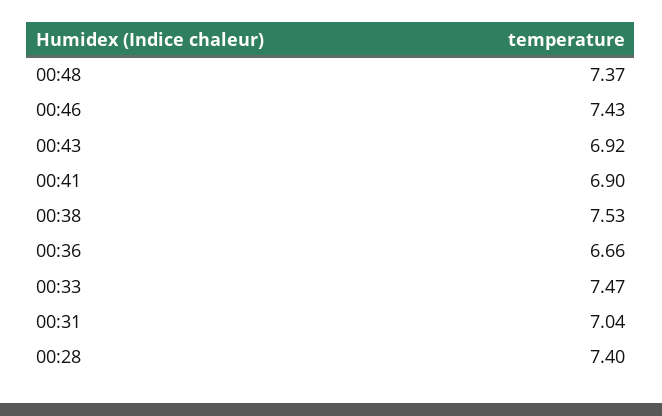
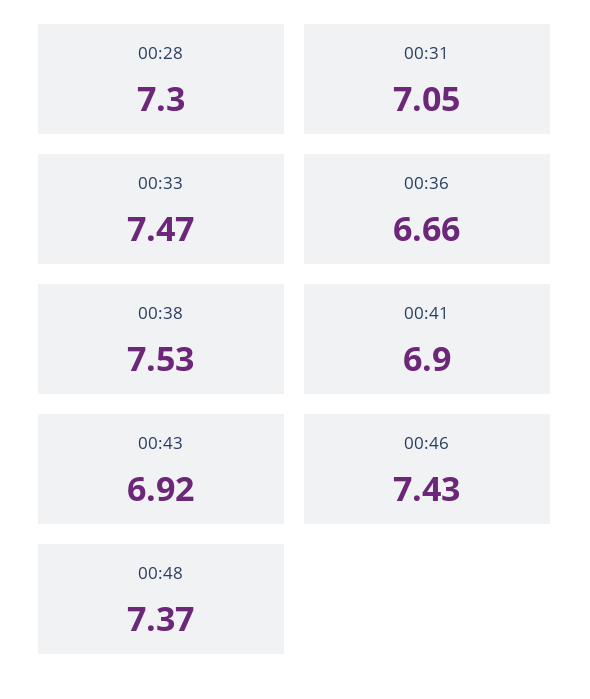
00:31: 7.04 -> 7.05
00:28: 7.4 -> 7.3

